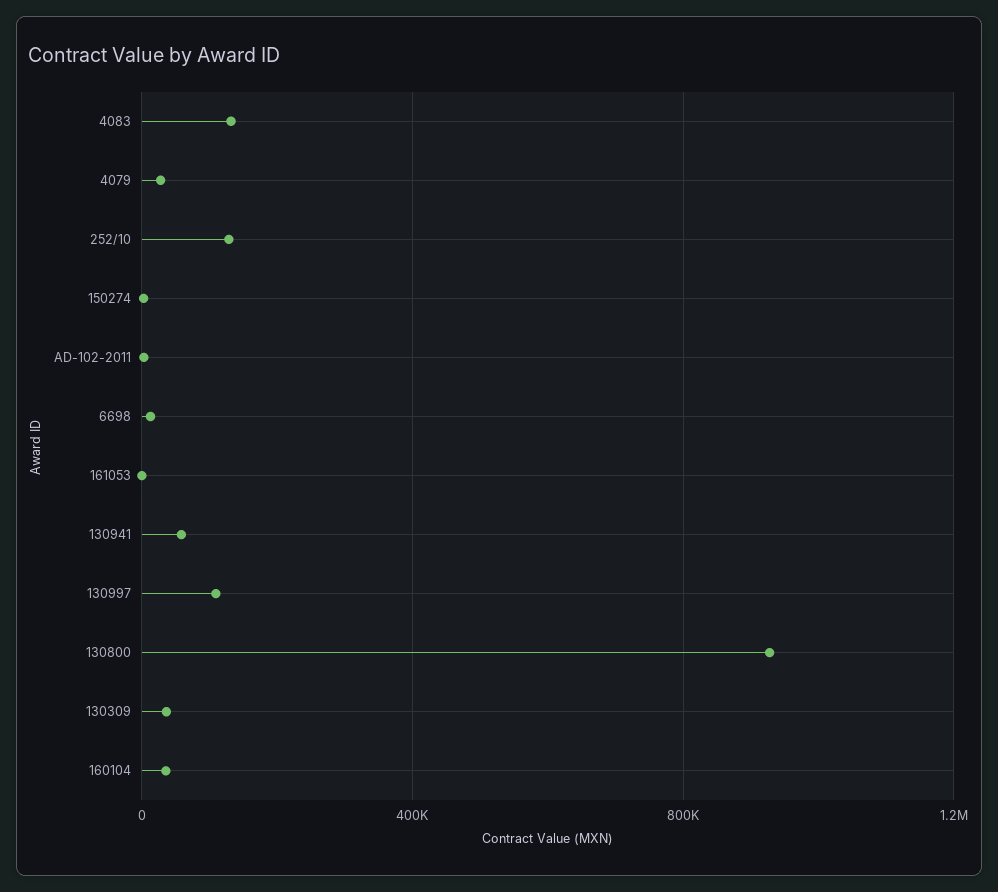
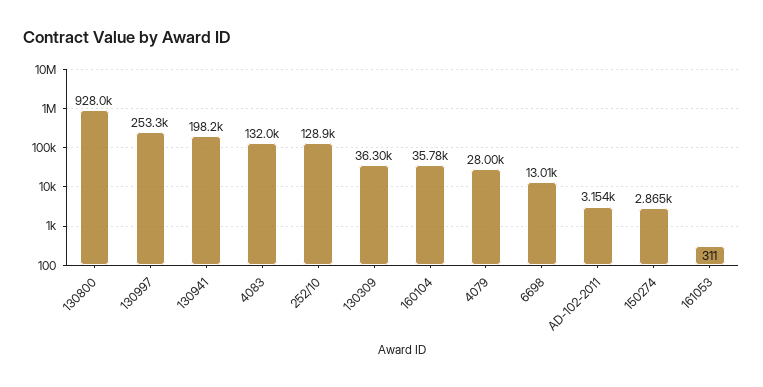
130941: 50000 -> 198200
130997: 100000 -> 253300

